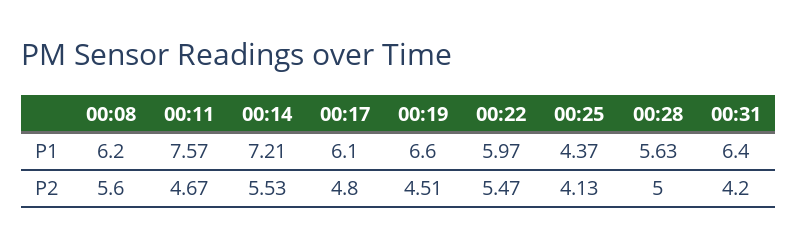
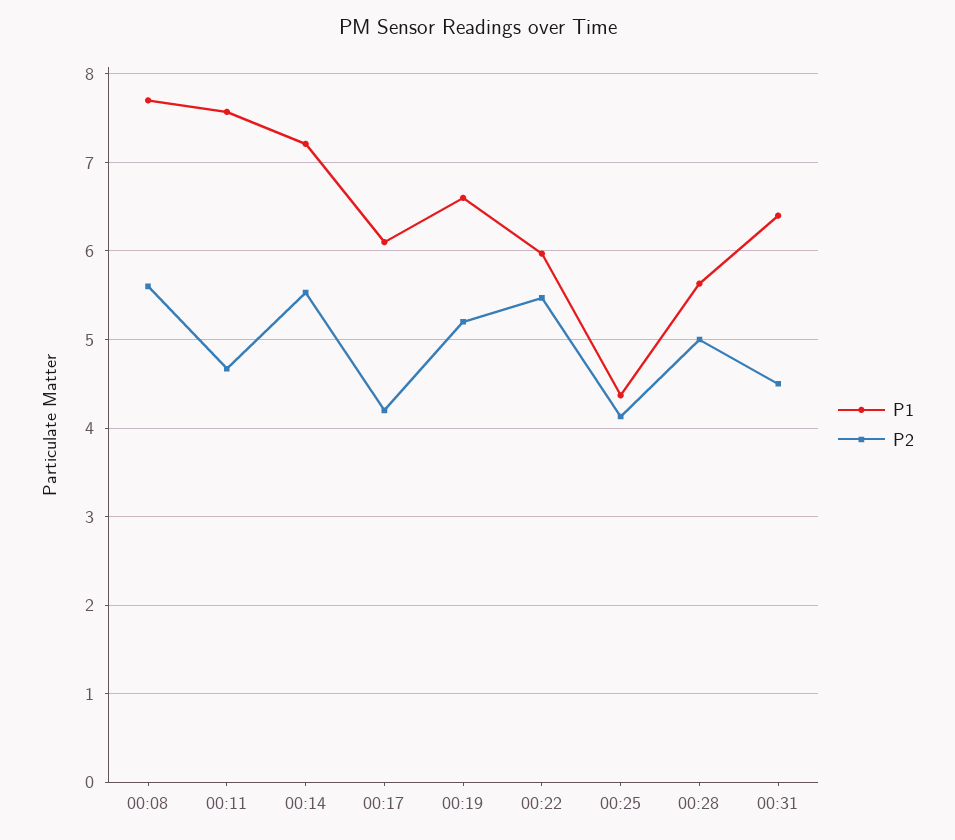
P1, 00:08: 6.2 -> 7.7
P2, 00:17: 4.8 -> 4.2
P2, 00:19: 4.51 -> 5.2
P2, 00:31: 4.2 -> 4.5

